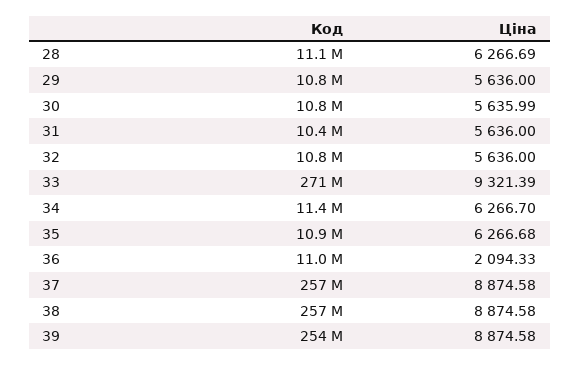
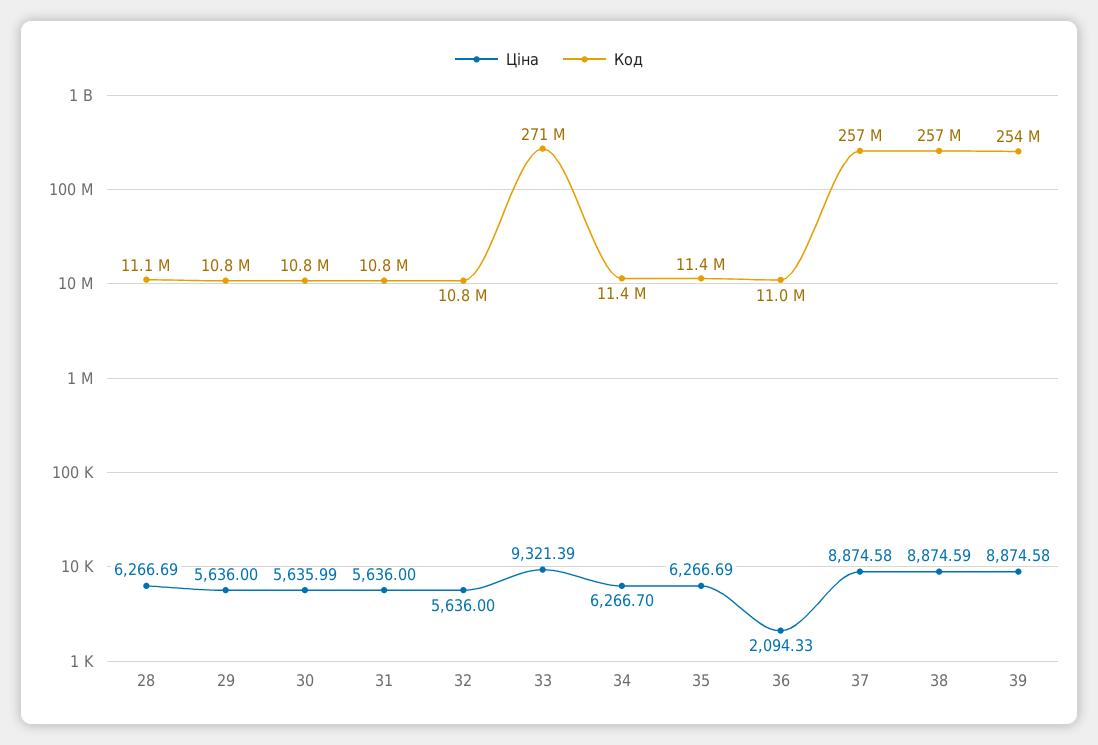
Код, 31: 10400000 -> 10800000
Код, 35: 10900000 -> 11400000
Ціна, 35: 6266.68 -> 6266.69
Ціна, 38: 8874.58 -> 8874.59

